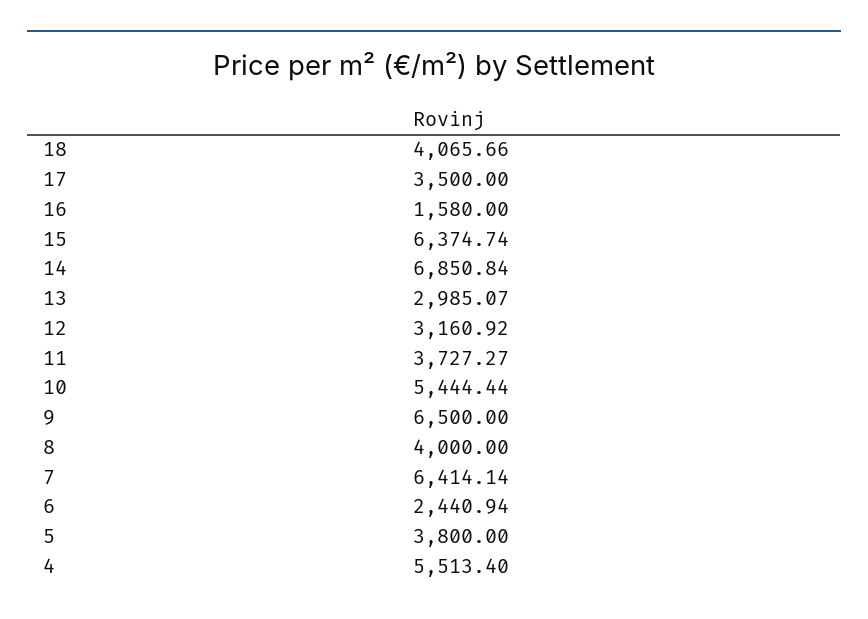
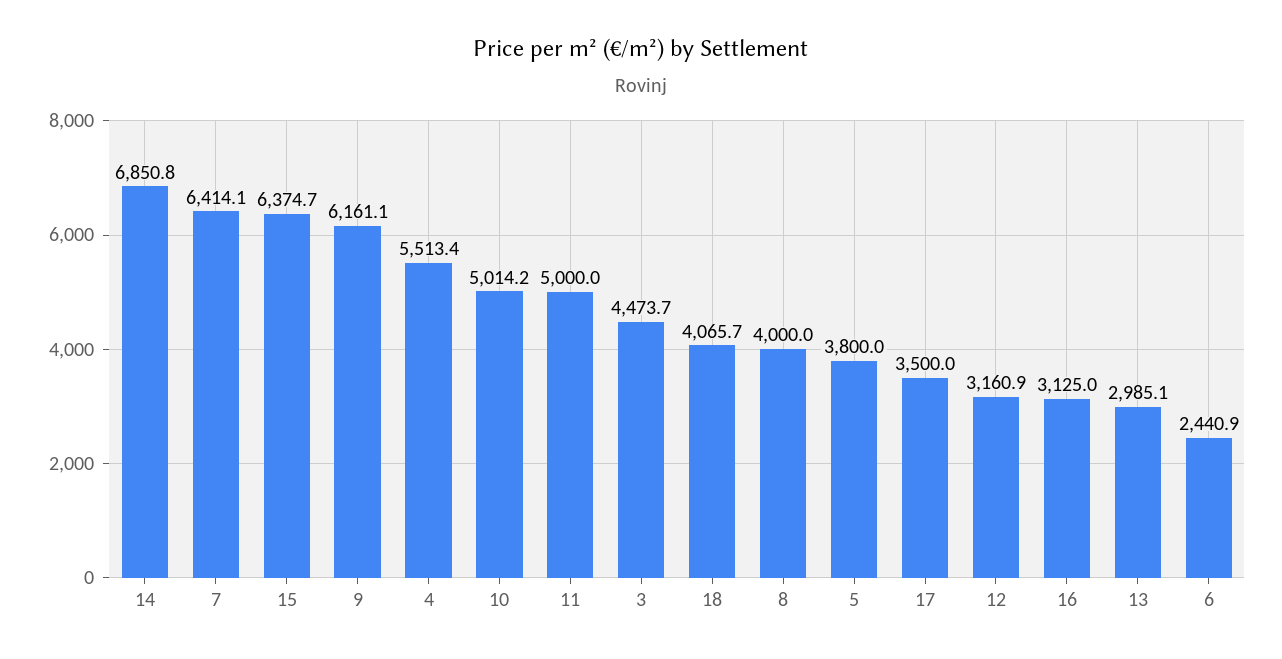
16: 1580 -> 3125
11: 3727.27 -> 5000
10: 5444.44 -> 5014.2
9: 6500 -> 6161.1
3: none -> 4473.7

